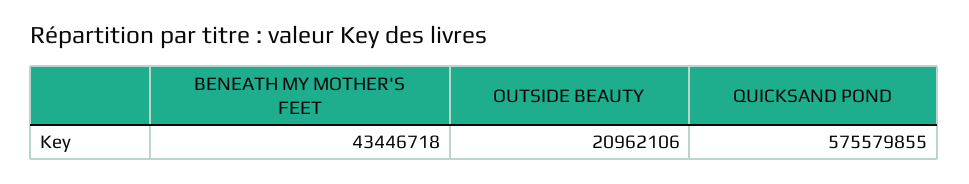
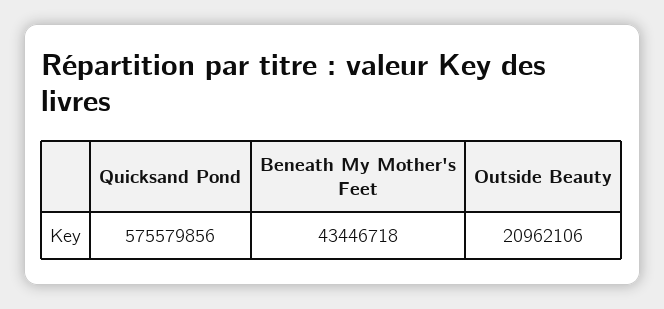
QUICKSAND POND: 575579855 -> 575579856

